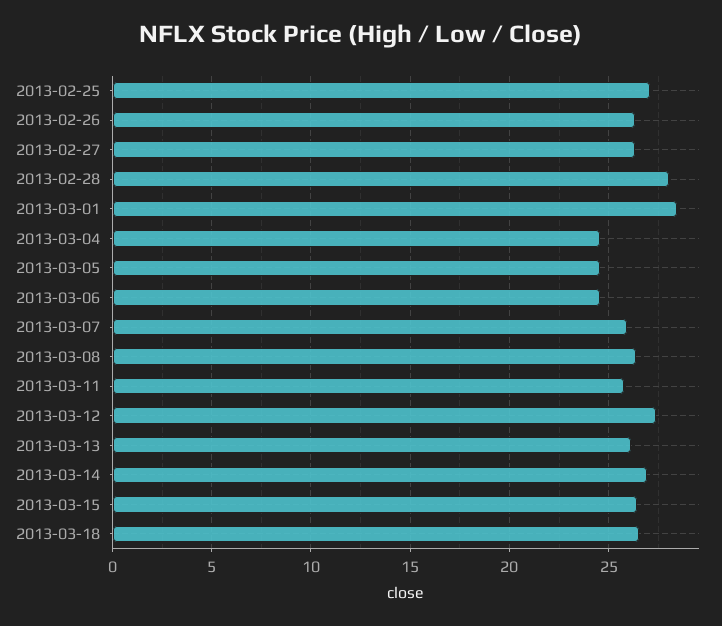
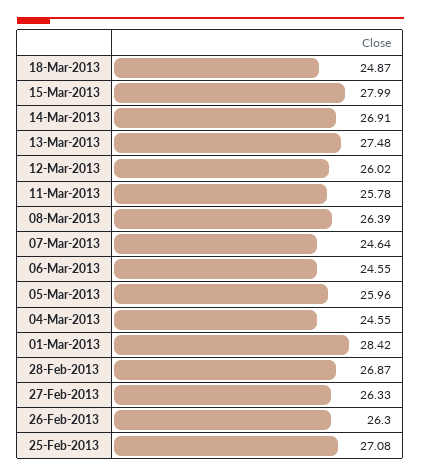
2013-02-28: 28 -> 26.87
2013-03-05: 24.5 -> 25.96
2013-03-07: 26 -> 24.64
2013-03-12: 27.5 -> 26.02
2013-03-13: 26 -> 27.48
2013-03-15: 26.5 -> 27.99
2013-03-18: 26.5 -> 24.87

